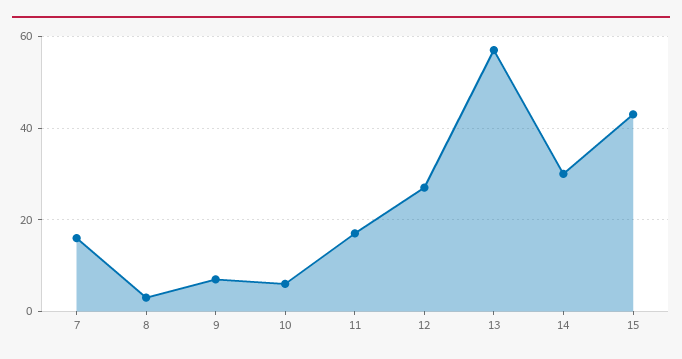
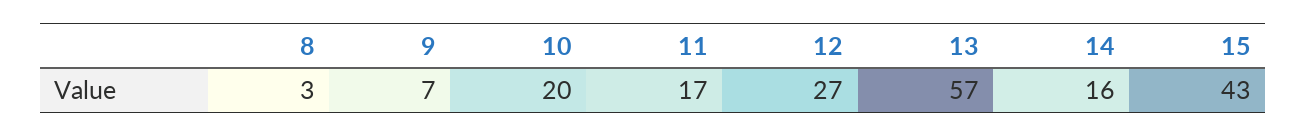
7: 15 -> none
10: 5 -> 20
14: 30 -> 16

